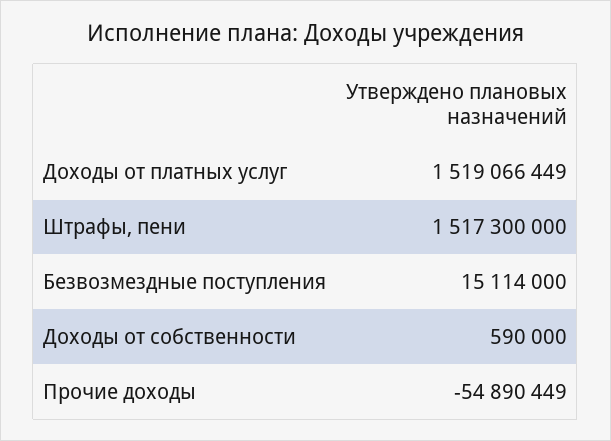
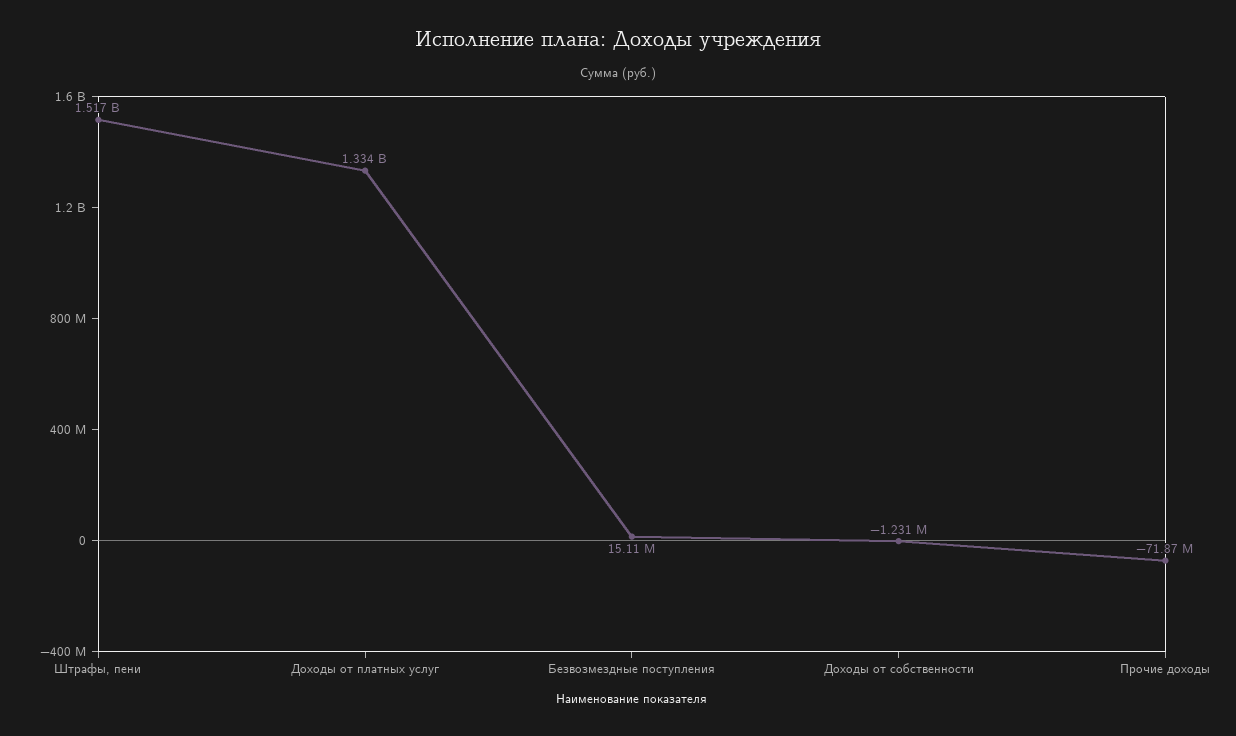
Доходы от платных услуг: 1519066449 -> 1334000000
Доходы от собственности: 590000 -> -1231000
Прочие доходы: -54890449 -> -71870000

